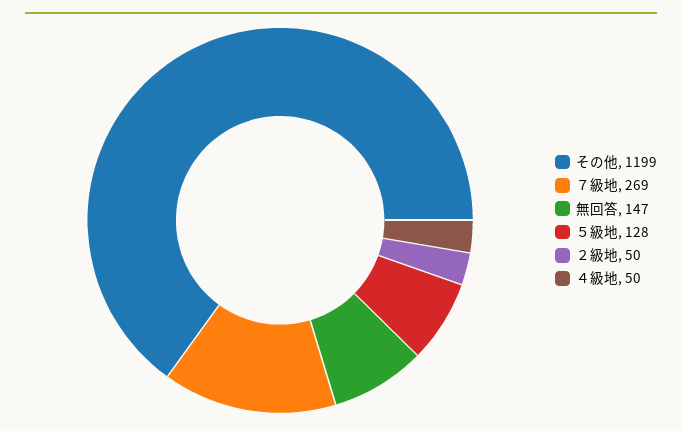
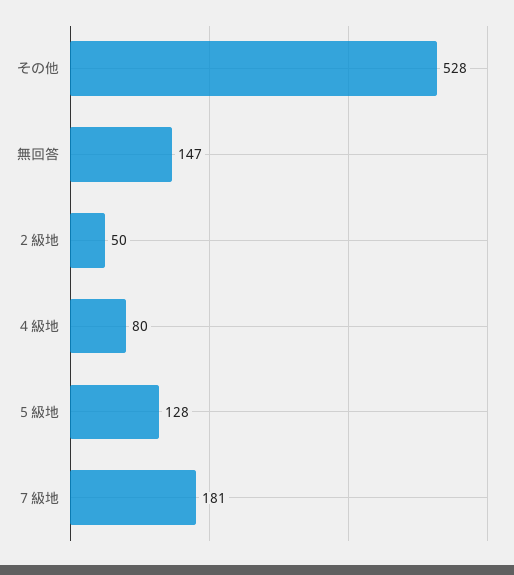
その他: 1199 -> 528
７級地: 269 -> 181
４級地: 50 -> 80

